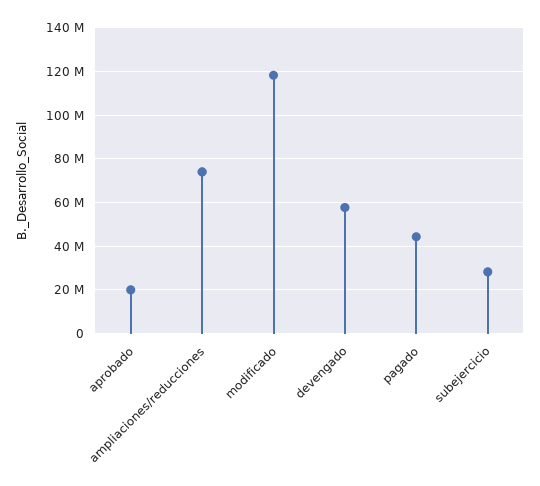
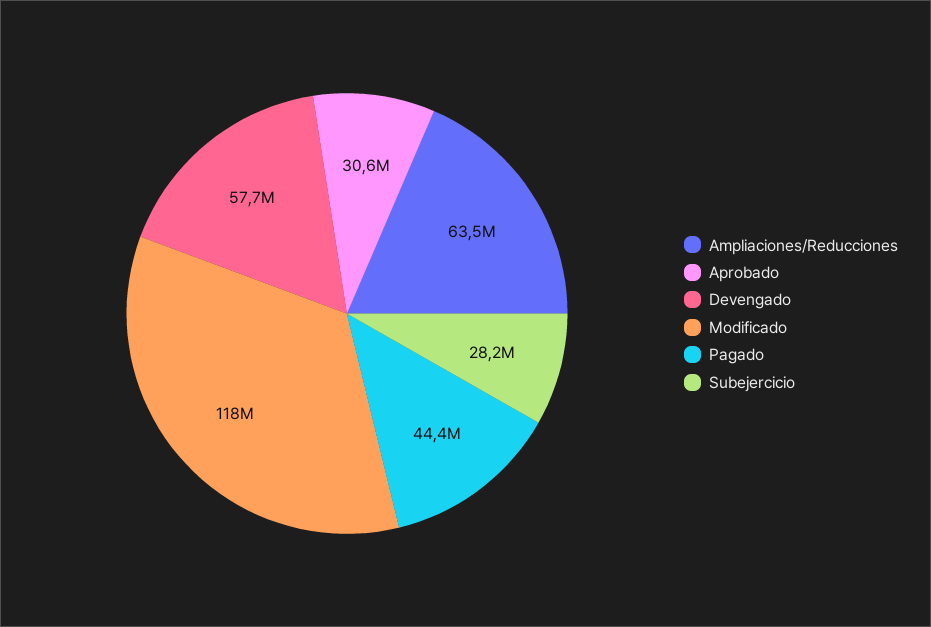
aprobado: 20000000 -> 30600000
ampliaciones/reducciones: 75000000 -> 63500000

